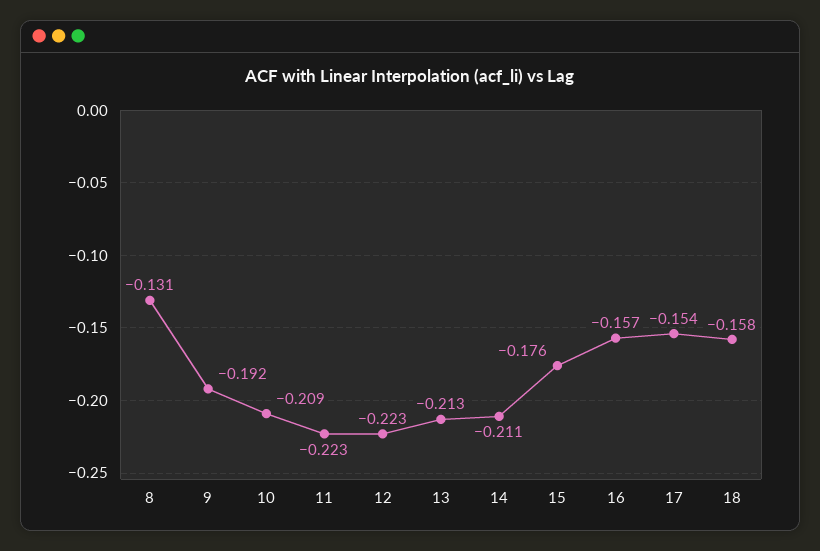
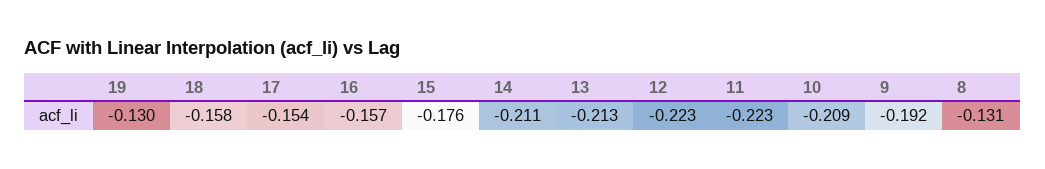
19: none -> -0.13

